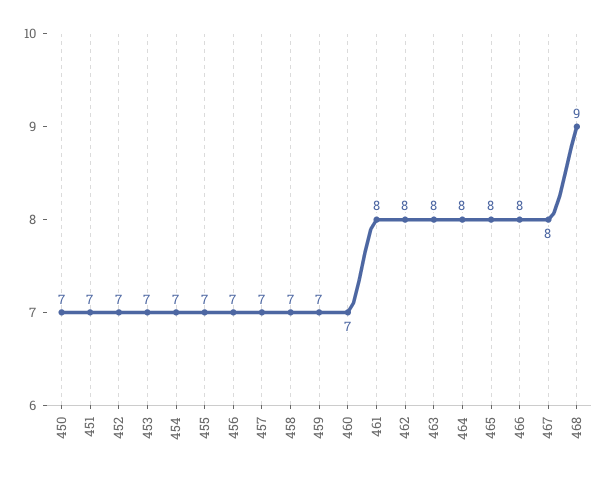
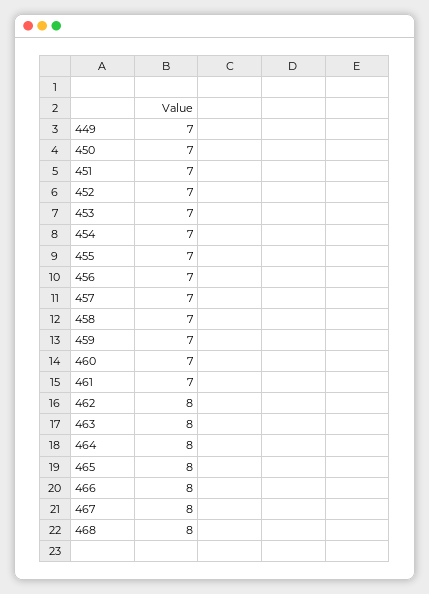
461: 8 -> 7
468: 9 -> 8
449: none -> 7

